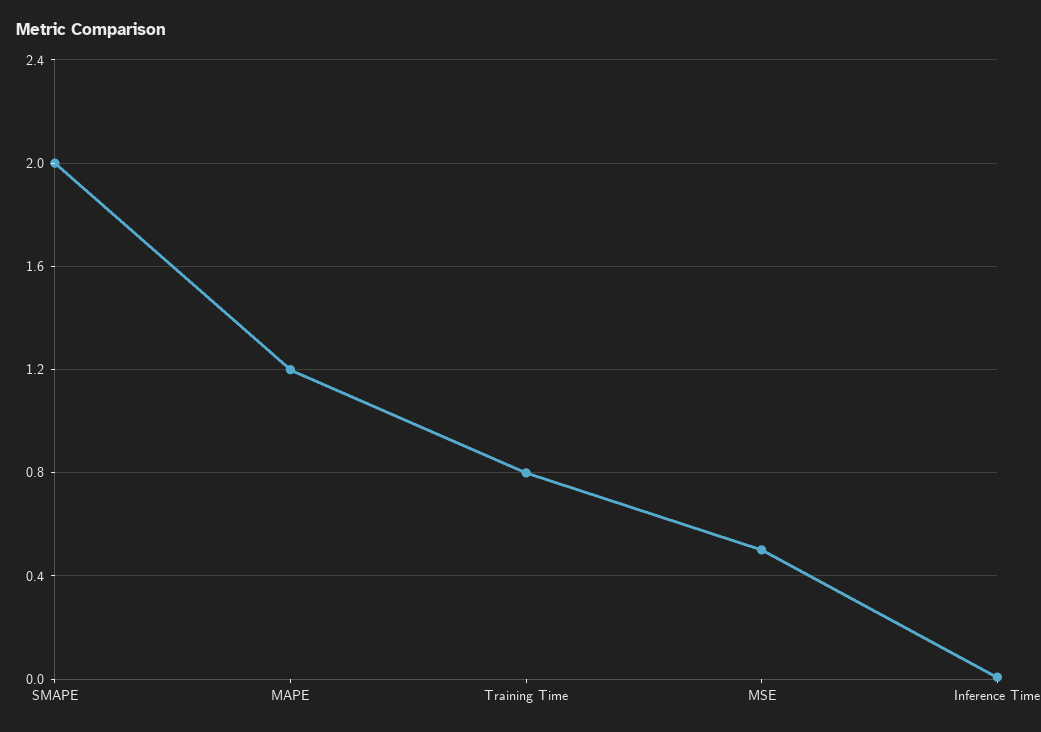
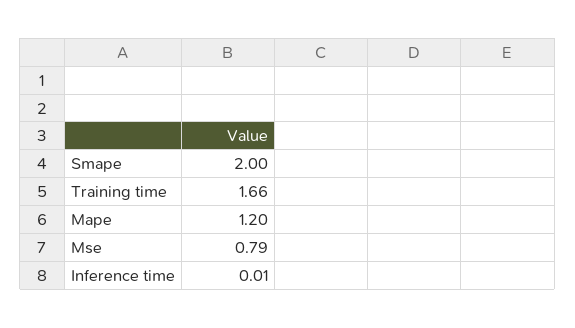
Training Time: 0.8 -> 1.66
MSE: 0.5 -> 0.79

